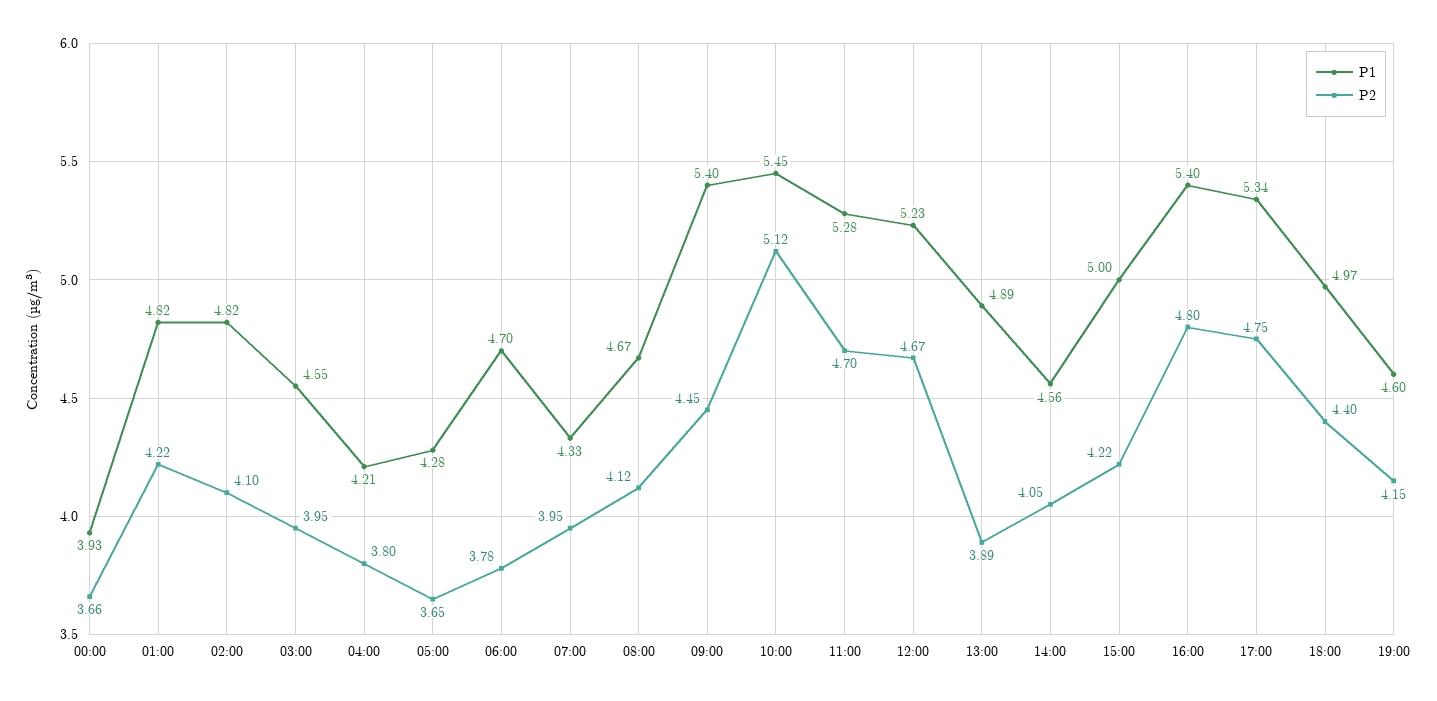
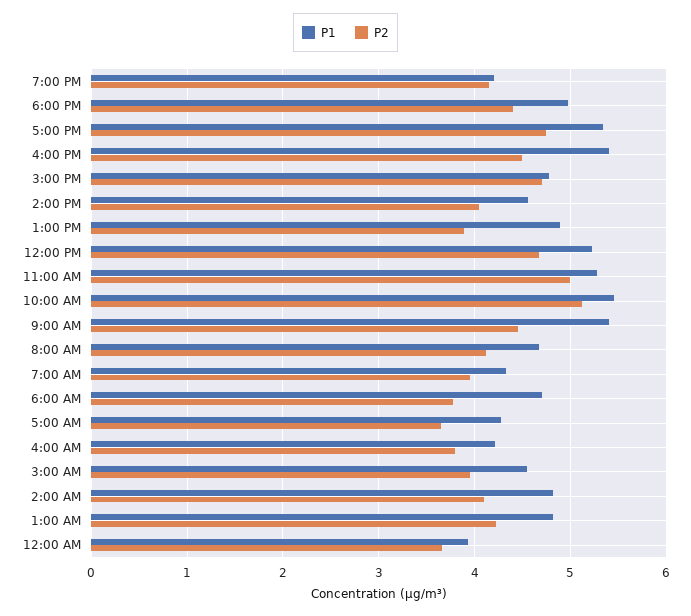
P2, 11:00: 4.7 -> 5
P1, 15:00: 5 -> 4.8
P2, 15:00: 4.22 -> 4.7
P2, 16:00: 4.8 -> 4.5
P1, 19:00: 4.6 -> 4.2

